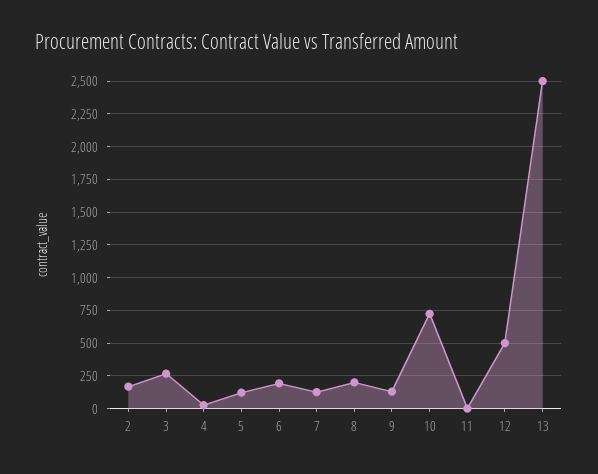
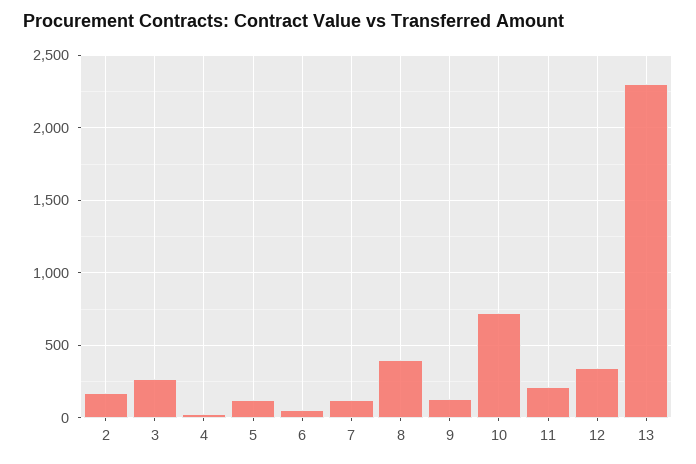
6: 200 -> 50
8: 200 -> 400
11: 0 -> 200
12: 500 -> 350
13: 2500 -> 2300

